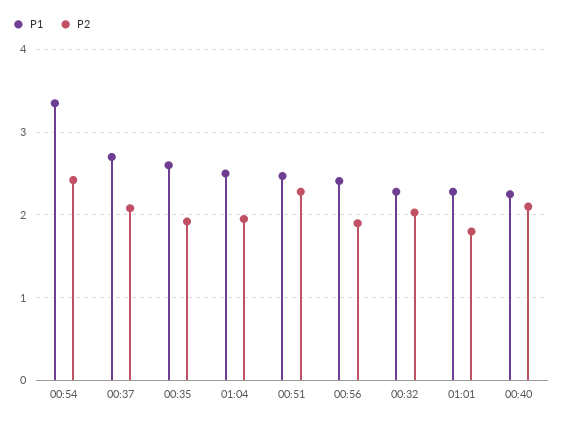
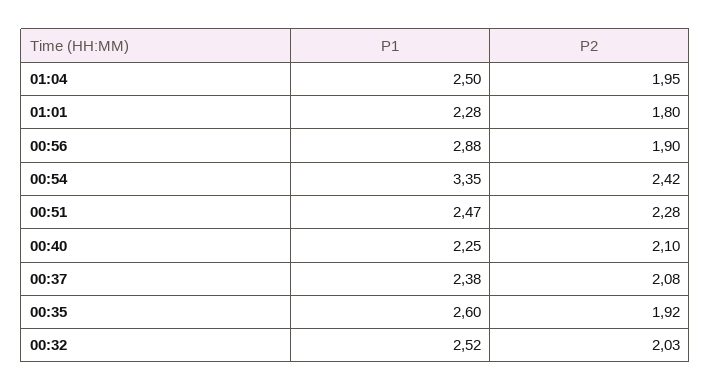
P1, 00:37: 2.7 -> 2.38
P1, 00:56: 2.4 -> 2.88
P1, 00:32: 2.3 -> 2.52

